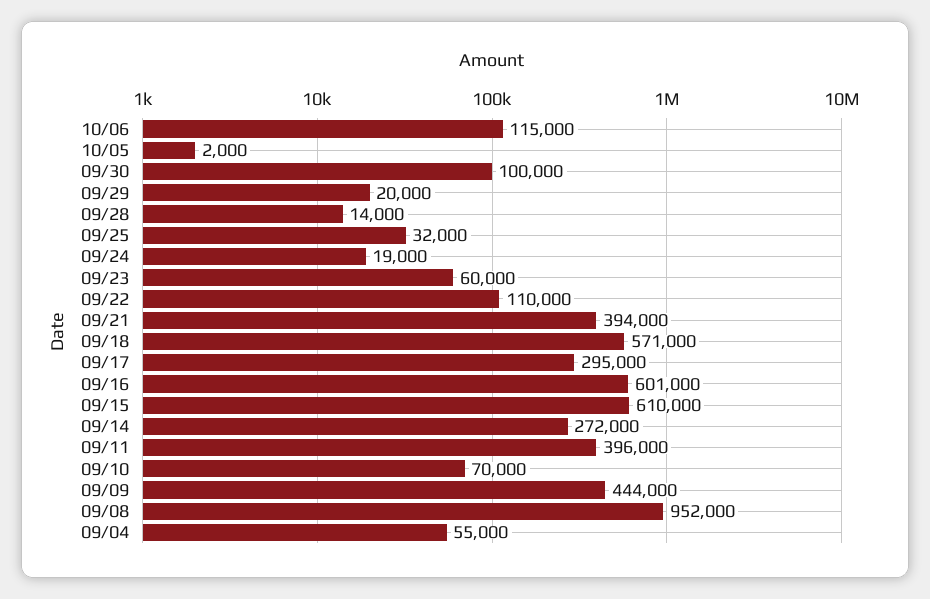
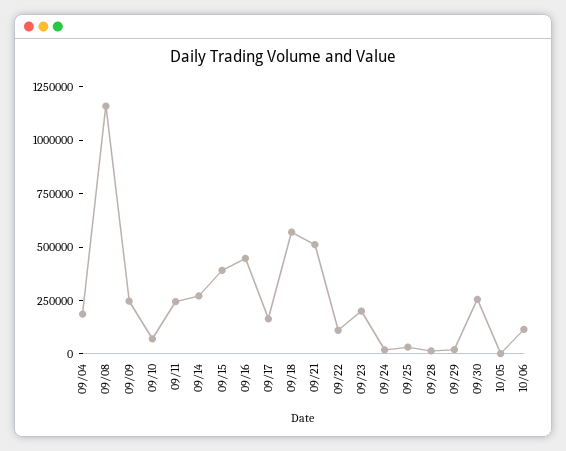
09/30: 100000 -> 250000
09/23: 60000 -> 200000
09/21: 394000 -> 500000
09/17: 295000 -> 150000
09/16: 601000 -> 450000
09/15: 610000 -> 400000
09/11: 396000 -> 250000
09/09: 444000 -> 250000
09/08: 952000 -> 1150000
09/04: 55000 -> 200000

